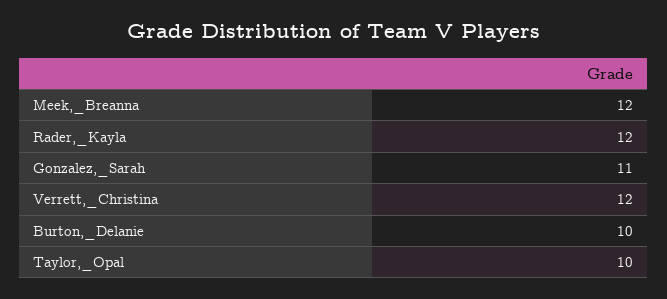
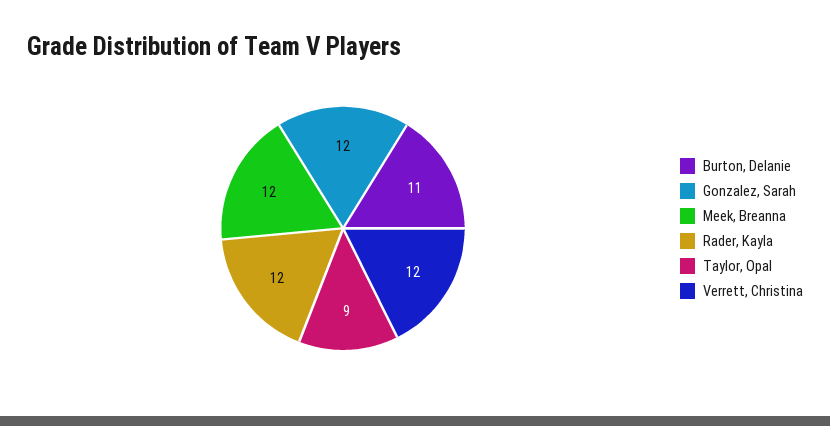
Gonzalez,_Sarah: 11 -> 12
Burton,_Delanie: 10 -> 11
Taylor,_Opal: 10 -> 9

